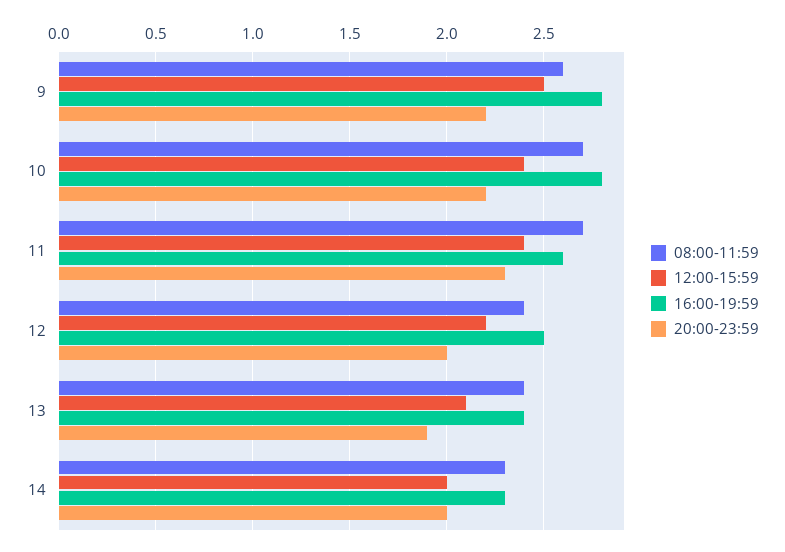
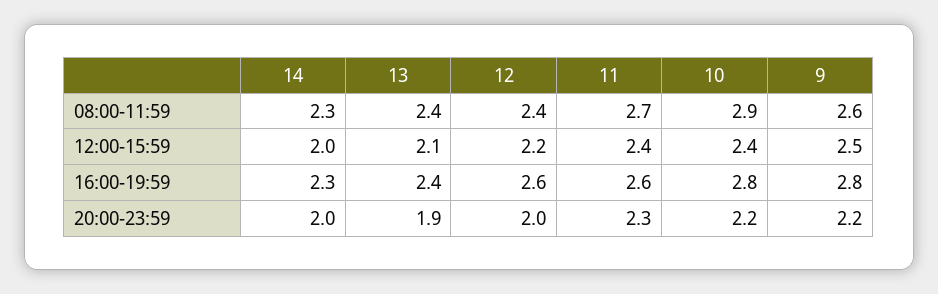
08:00-11:59, 10: 2.7 -> 2.9
16:00-19:59, 12: 2.5 -> 2.6

